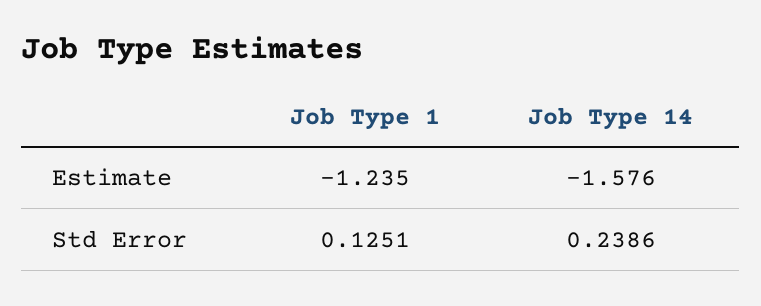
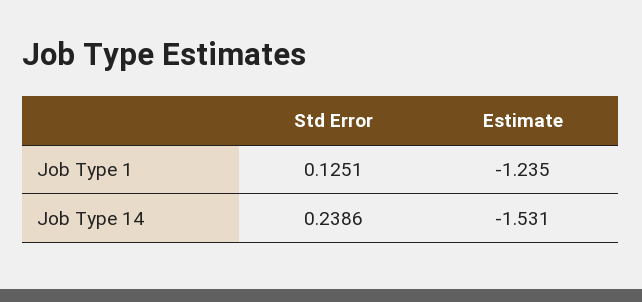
Job Type 14, Estimate: -1.576 -> -1.531

